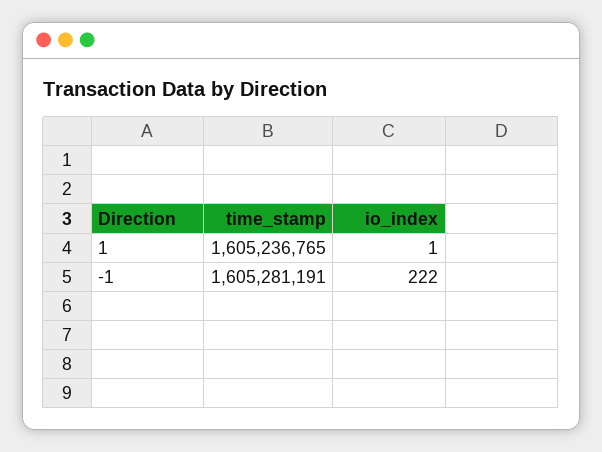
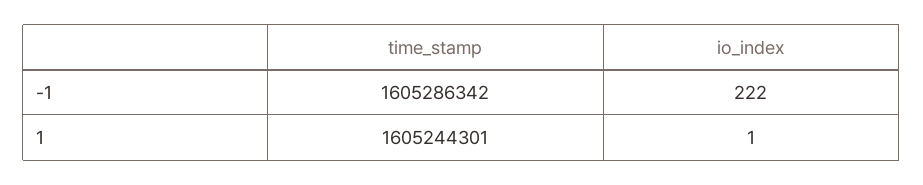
time_stamp, 1: 1605236765 -> 1605244301
time_stamp, -1: 1605281191 -> 1605286342

